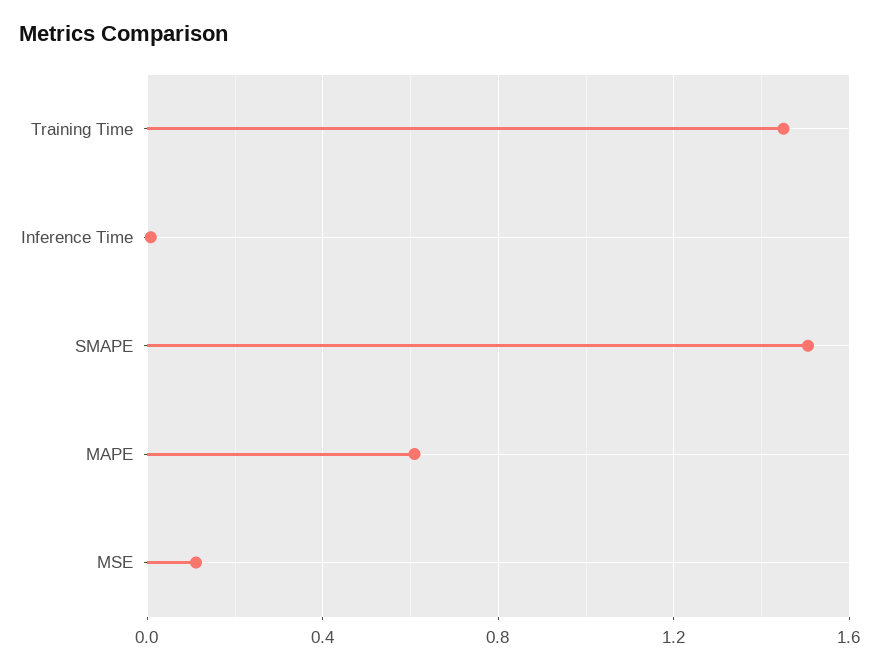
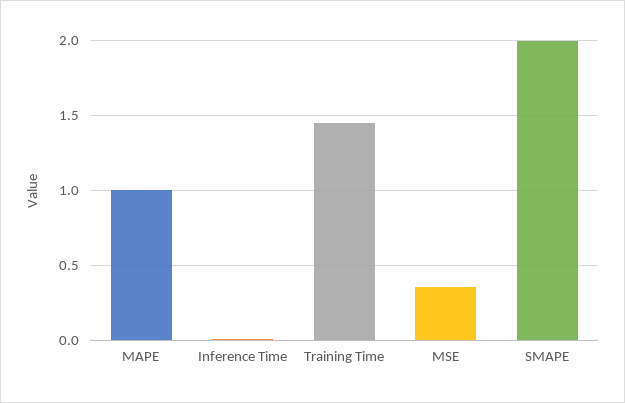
SMAPE: 1.5 -> 2
MAPE: 0.6 -> 1
MSE: 0.1 -> 0.35

